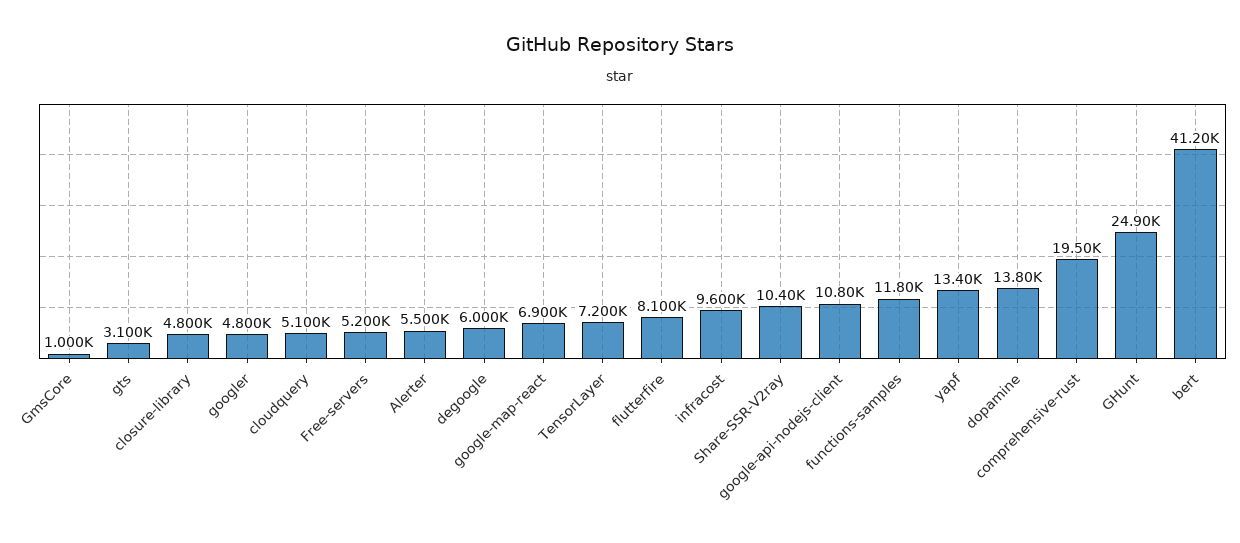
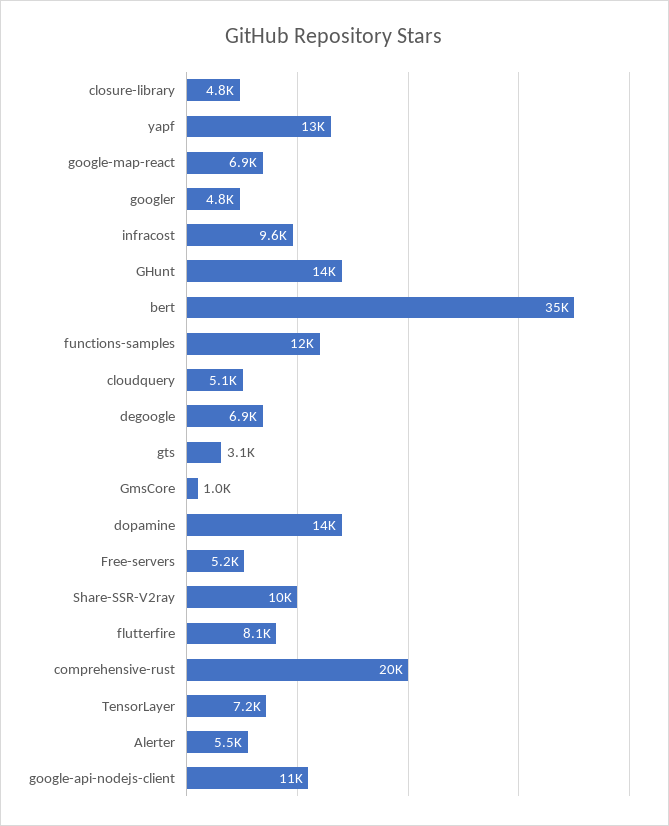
degoogle: 6000 -> 6900
GHunt: 24900 -> 14000
bert: 41200 -> 35000

